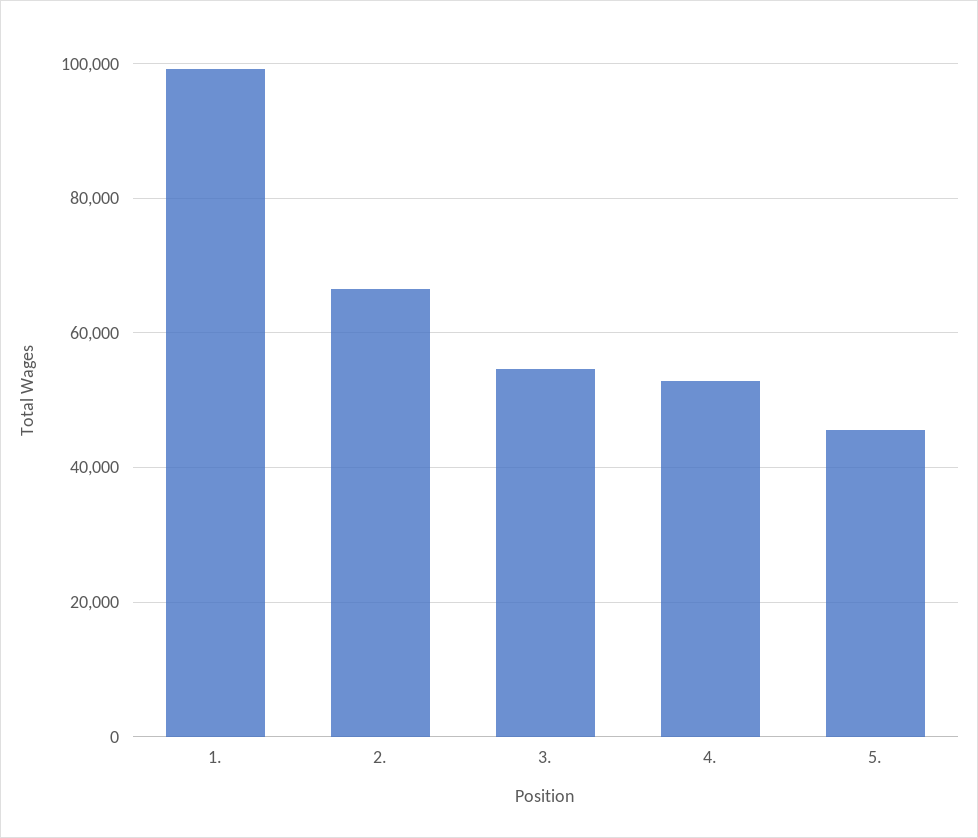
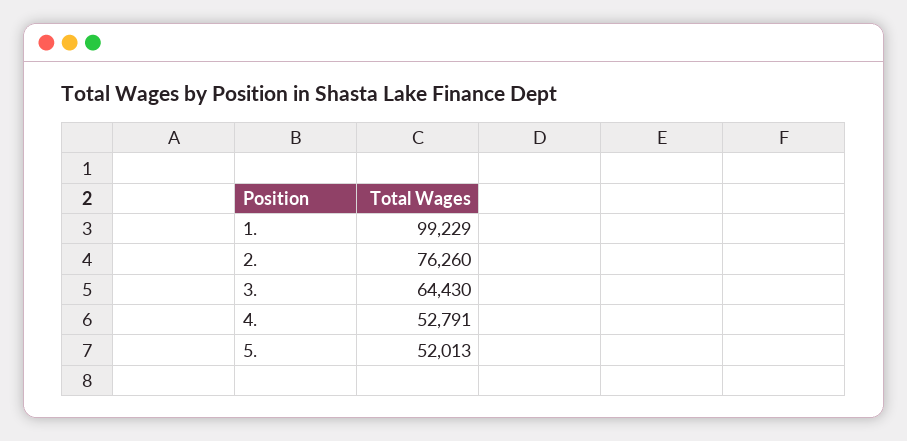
2.: 66000 -> 76260
3.: 54000 -> 64430
5.: 46000 -> 52013

